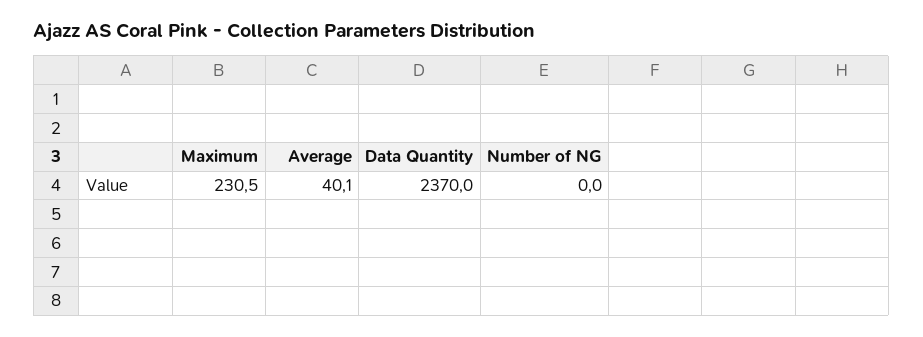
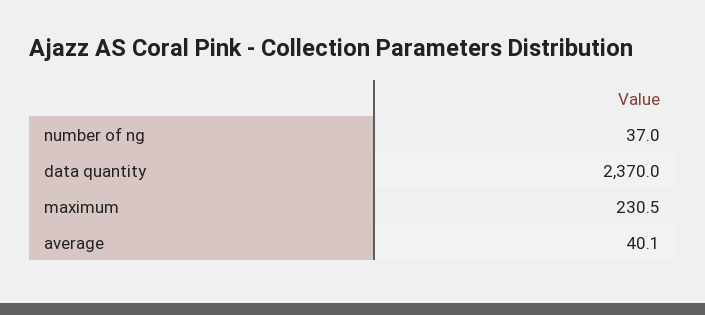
Number of NG: 0 -> 37

